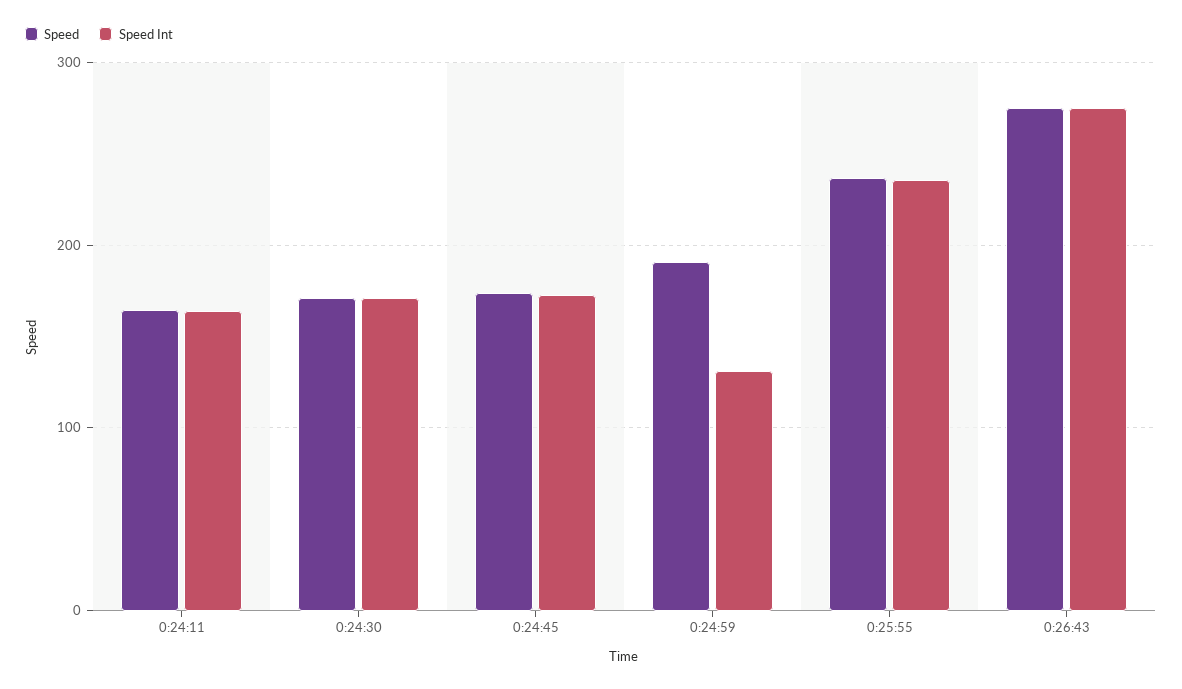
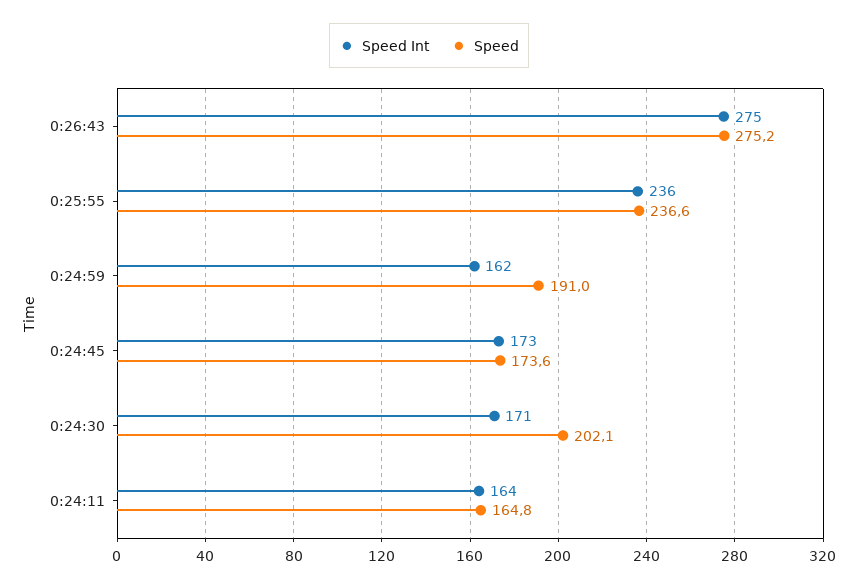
Speed, 0:24:30: 170 -> 202.1
Speed Int, 0:24:59: 130 -> 162

